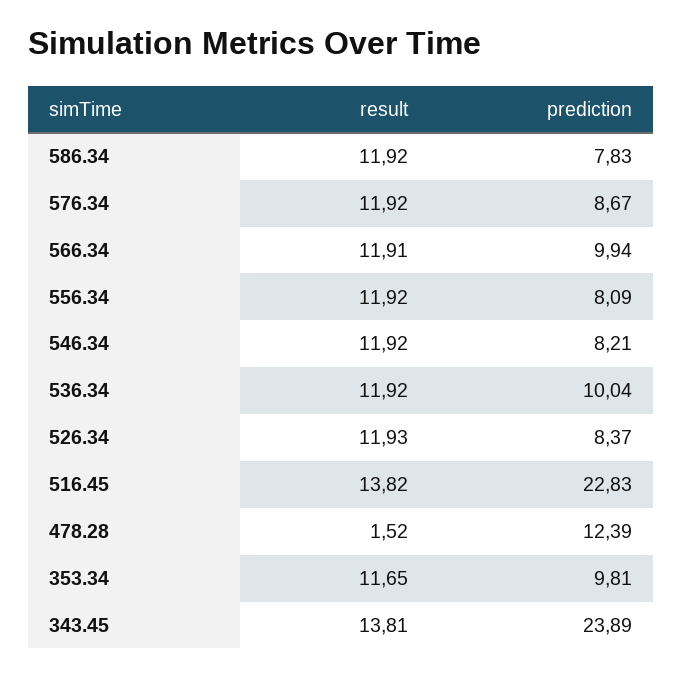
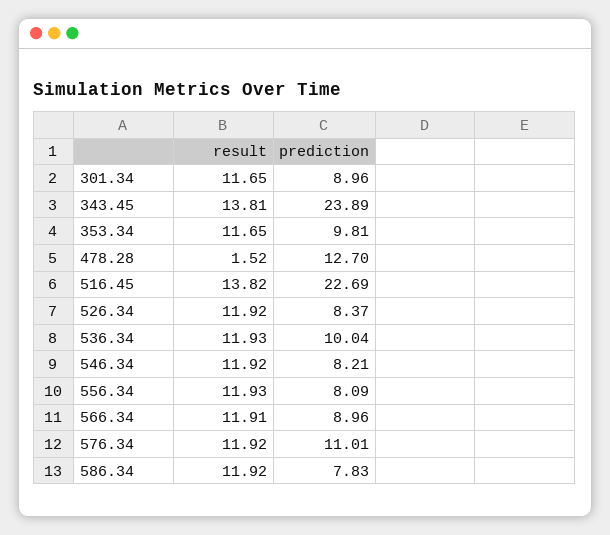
prediction, 576.34: 8.67 -> 11.01
prediction, 566.34: 9.94 -> 8.96
result, 556.34: 11.92 -> 11.93
result, 536.34: 11.92 -> 11.93
result, 526.34: 11.93 -> 11.92
prediction, 516.45: 22.83 -> 22.69
prediction, 478.28: 12.39 -> 12.7
result, 301.34: none -> 11.65
prediction, 301.34: none -> 8.96

